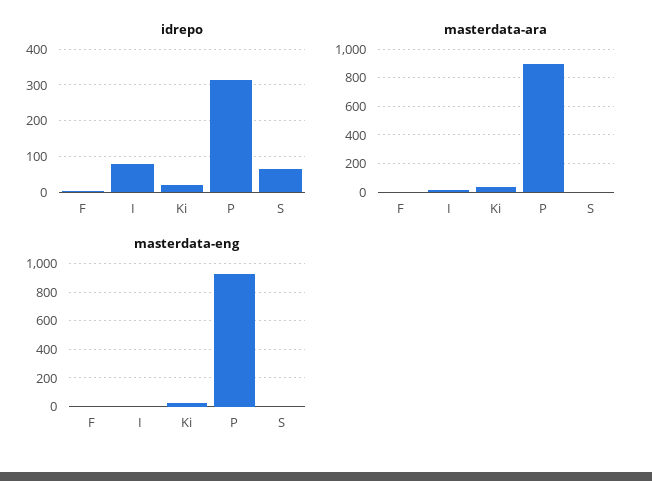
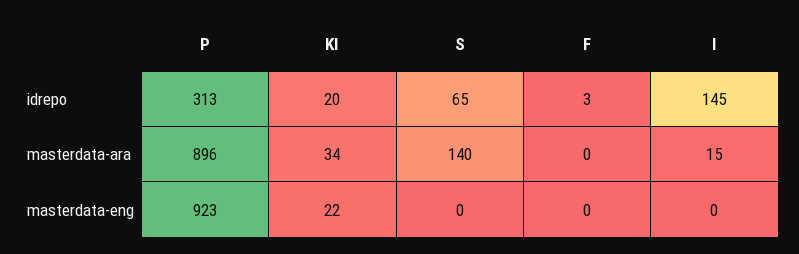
idrepo, I: 80 -> 145
masterdata-ara, S: 0 -> 140

